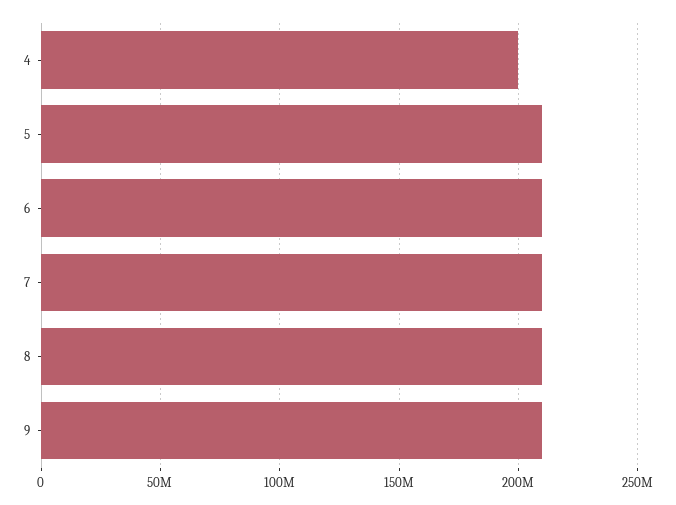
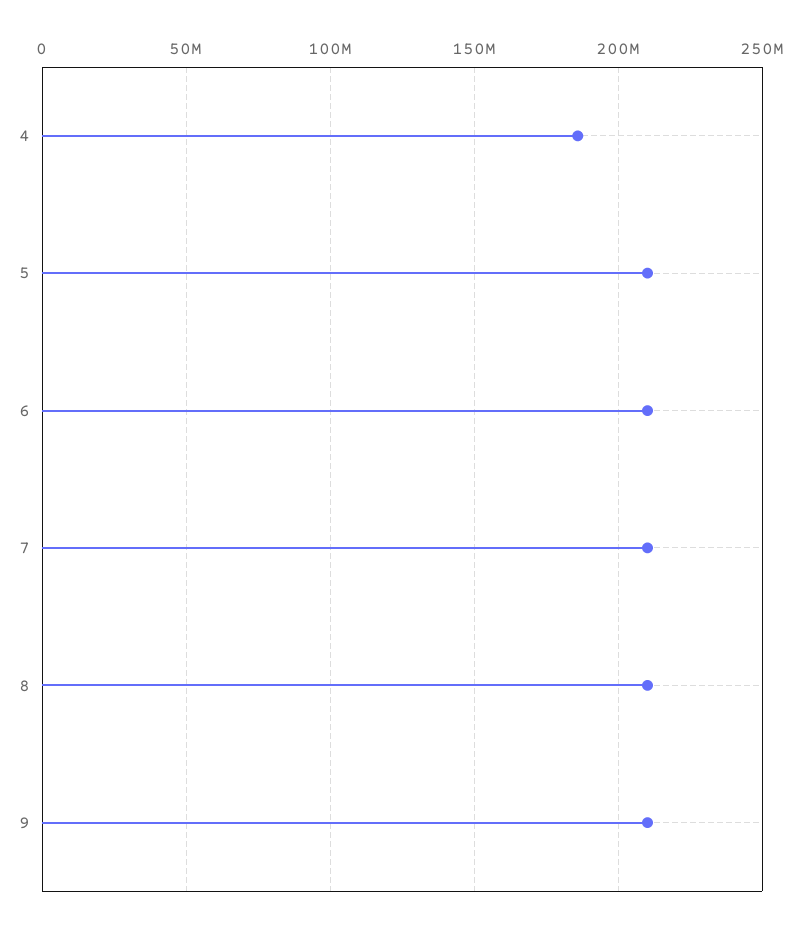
4: 200000000 -> 185000000

